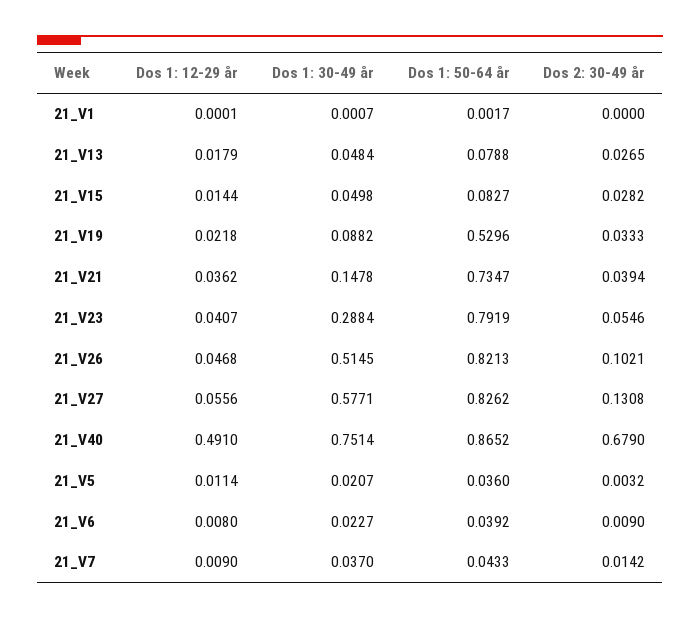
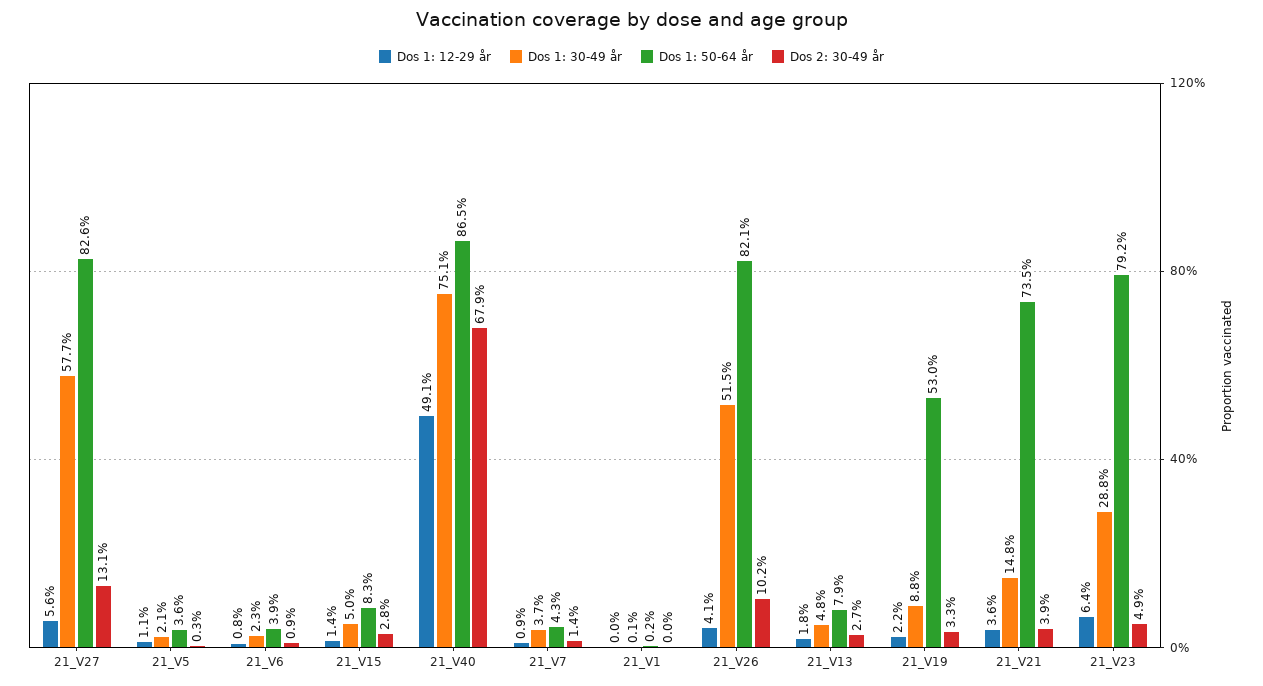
Dos 1: 12-29 år, 21_V23: 0.0407 -> 0.064
Dos 2: 30-49 år, 21_V23: 0.0546 -> 0.049
Dos 1: 12-29 år, 21_V26: 0.0468 -> 0.041

